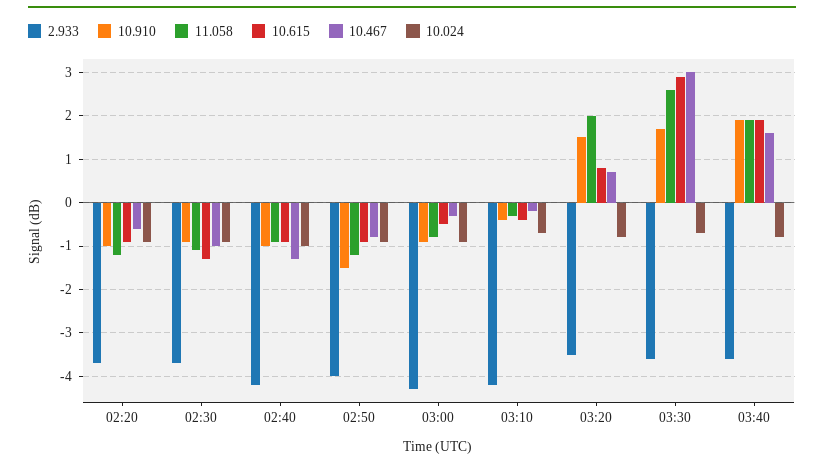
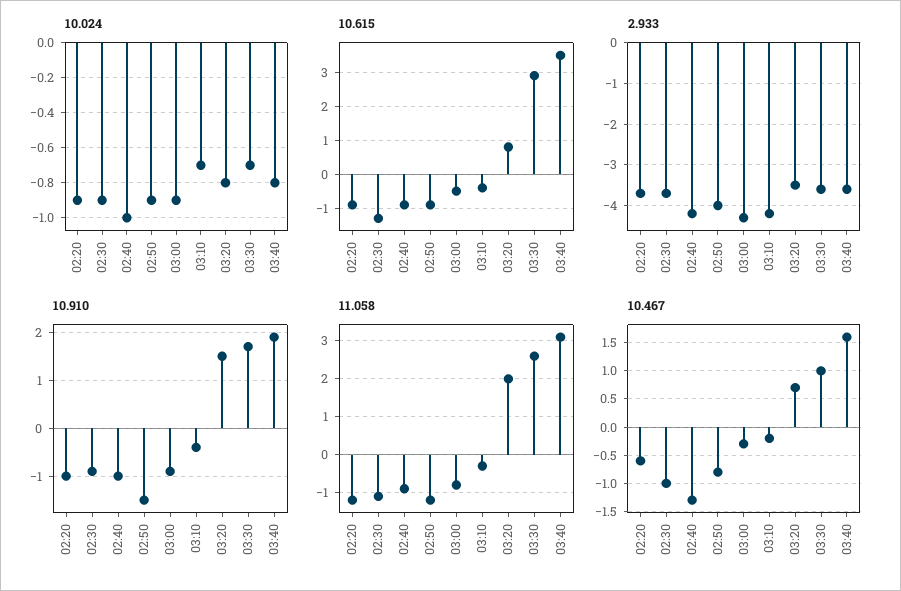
10.467, 03:30: 3 -> 1
11.058, 03:40: 2 -> 3
10.615, 03:40: 2 -> 3.5

